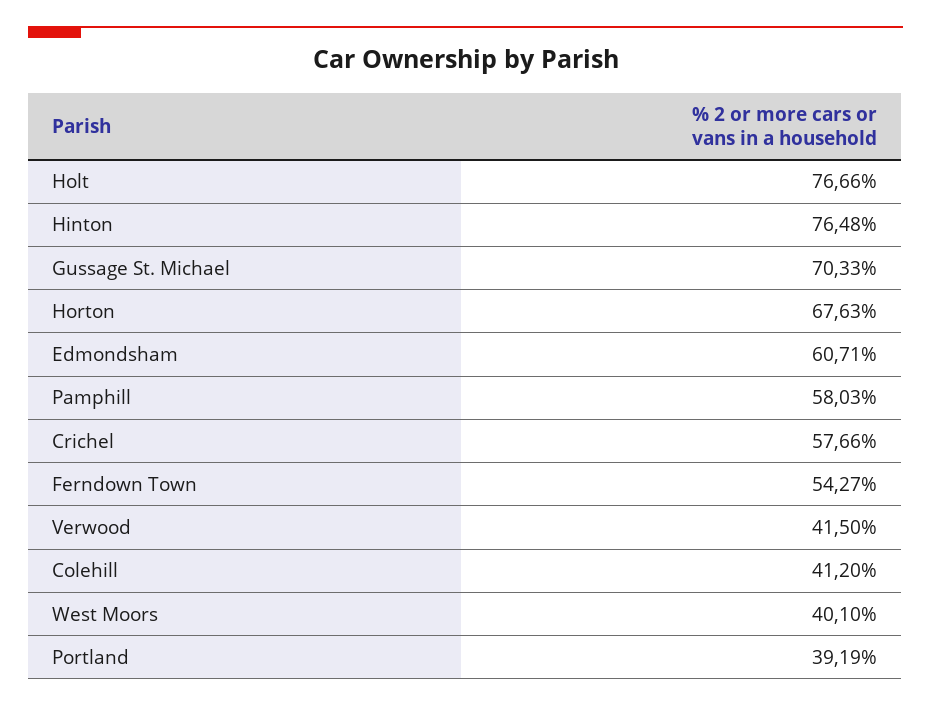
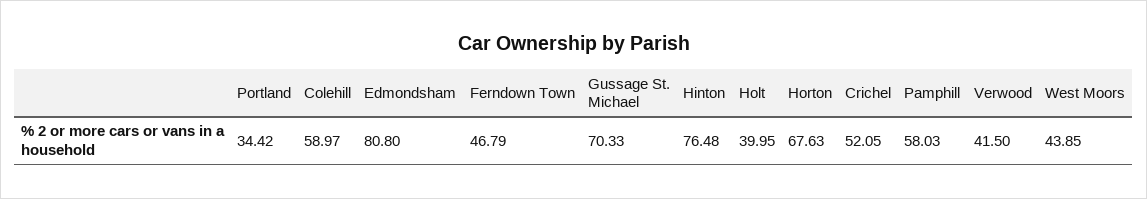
Holt: 76.66 -> 39.95
Edmondsham: 60.71 -> 80.8
Crichel: 57.66 -> 52.05
Ferndown Town: 54.27 -> 46.79
Colehill: 41.2 -> 58.97
West Moors: 40.1 -> 43.85
Portland: 39.19 -> 34.42

